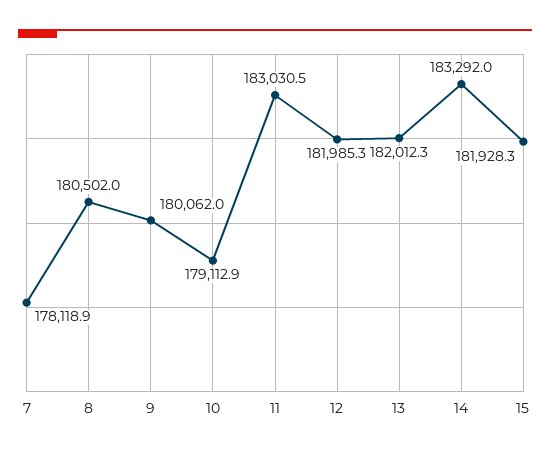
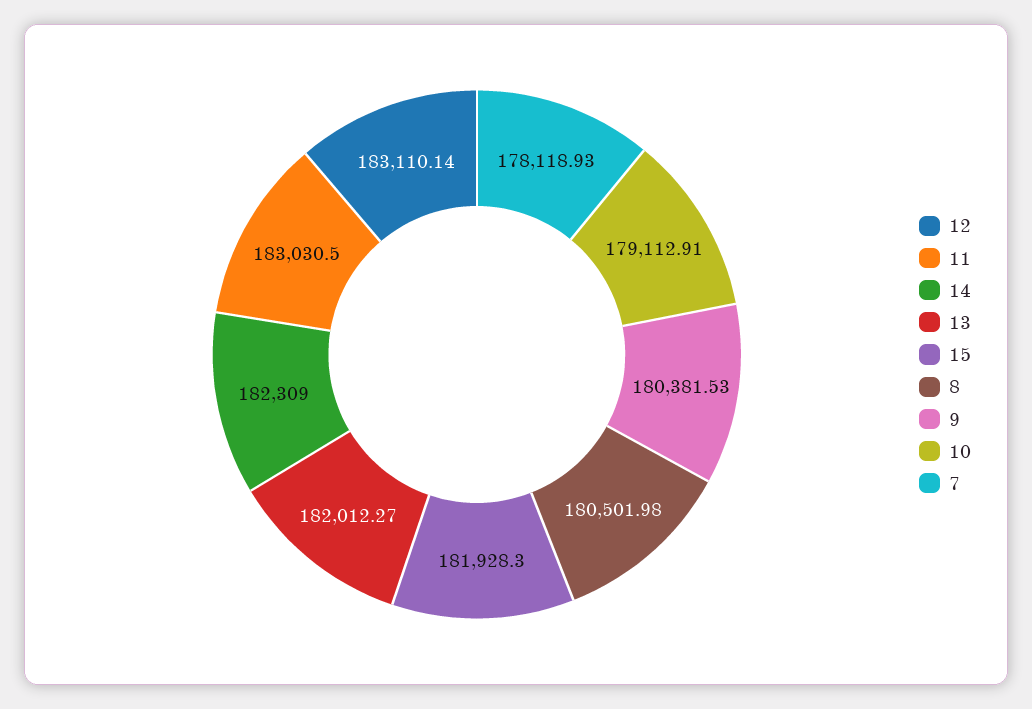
9: 180062 -> 180381.53
12: 181985.3 -> 183110.14
14: 183292 -> 182309

